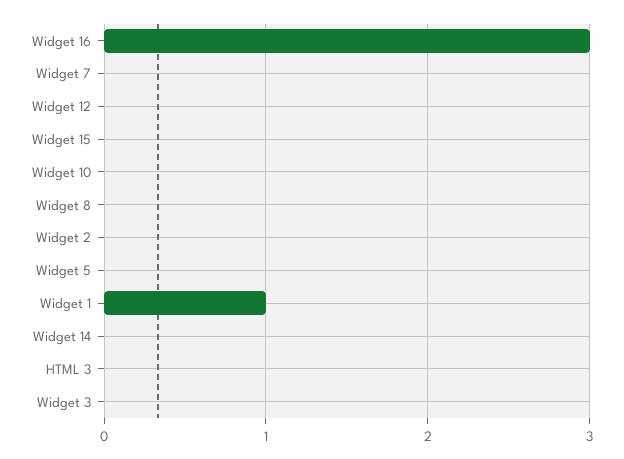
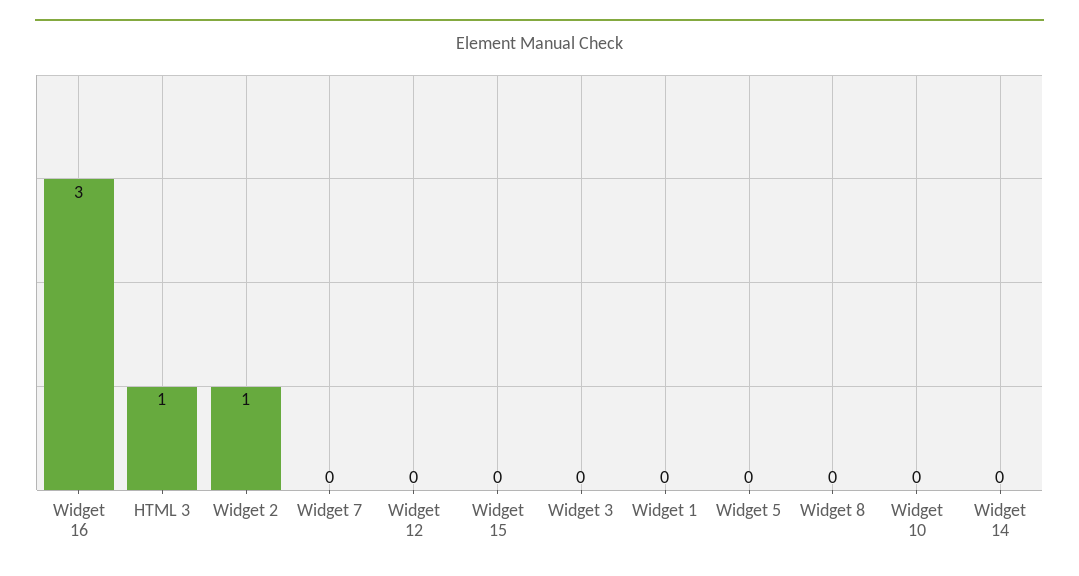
Widget 2: 0 -> 1
Widget 1: 1 -> 0
HTML 3: 0 -> 1

